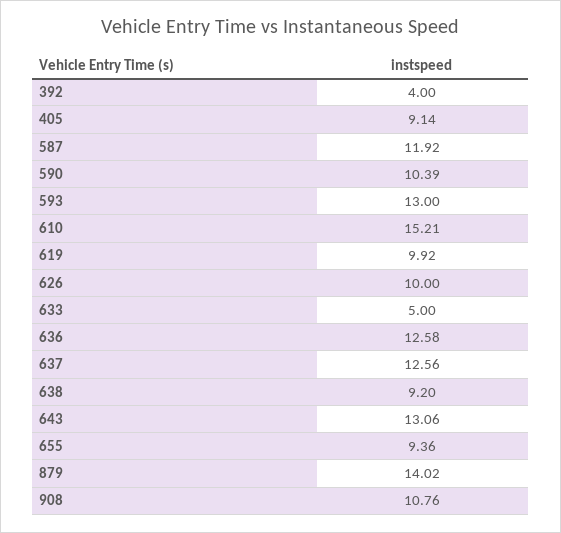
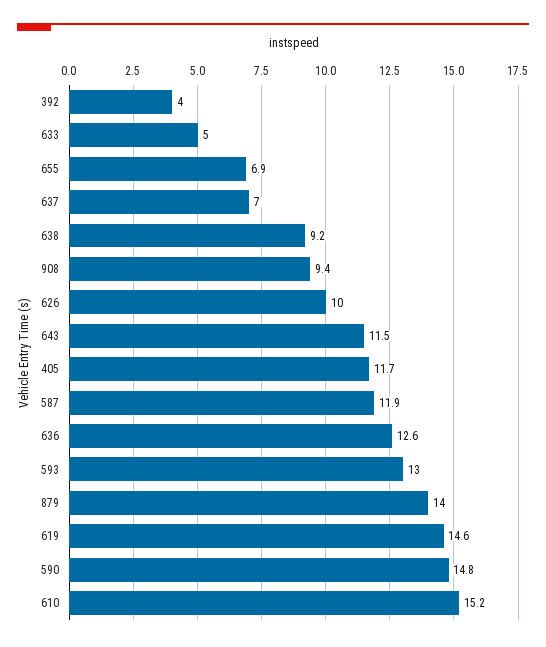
405: 9.14 -> 11.7
590: 10.39 -> 14.8
619: 9.92 -> 14.6
637: 12.56 -> 7
643: 13.06 -> 11.5
655: 9.36 -> 6.9
908: 10.76 -> 9.4

